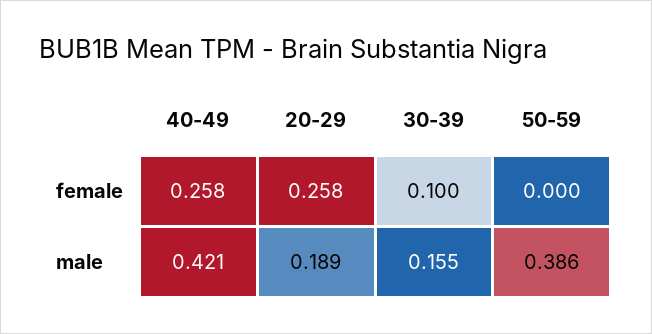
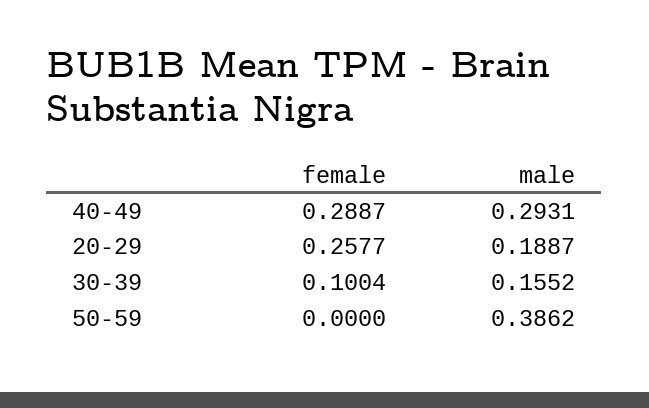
40-49, female: 0.258 -> 0.2887
40-49, male: 0.421 -> 0.2931

